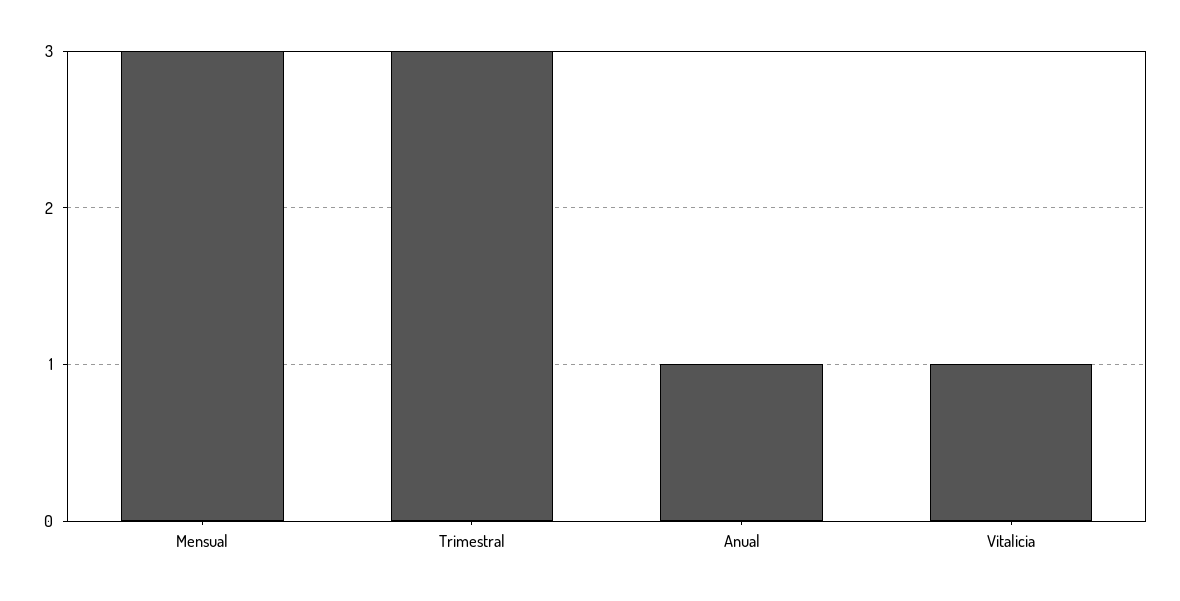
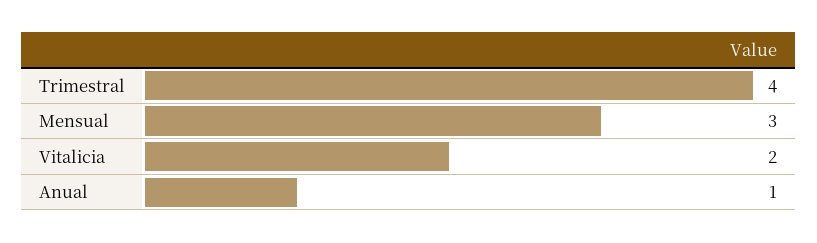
Trimestral: 3 -> 4
Vitalicia: 1 -> 2

